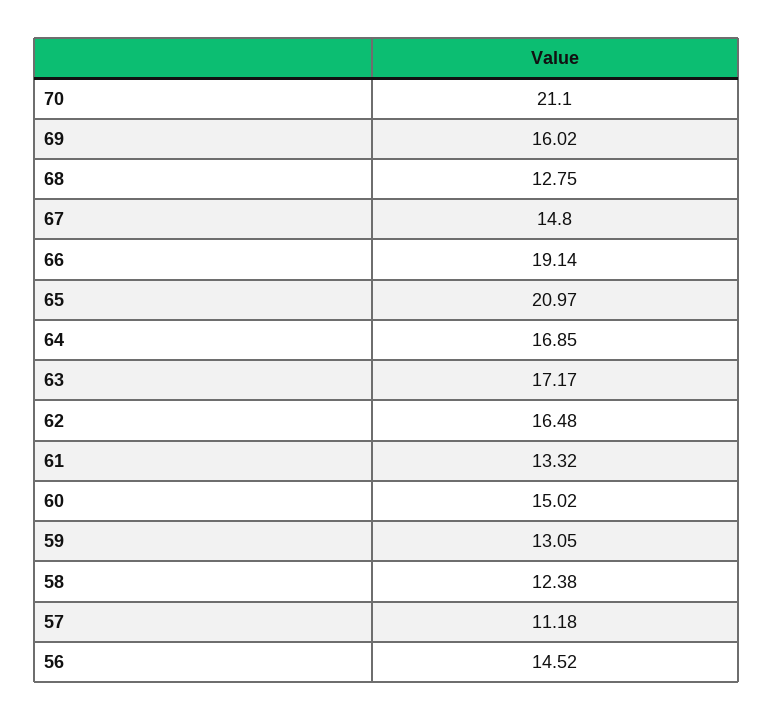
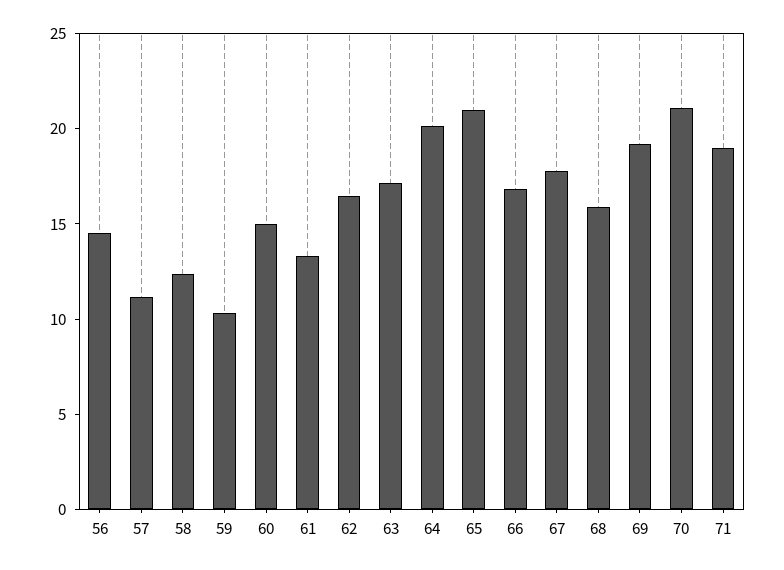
69: 16.02 -> 19
68: 12.75 -> 16
67: 14.8 -> 18
66: 19.14 -> 17
64: 16.85 -> 20
59: 13.05 -> 10
71: none -> 19

